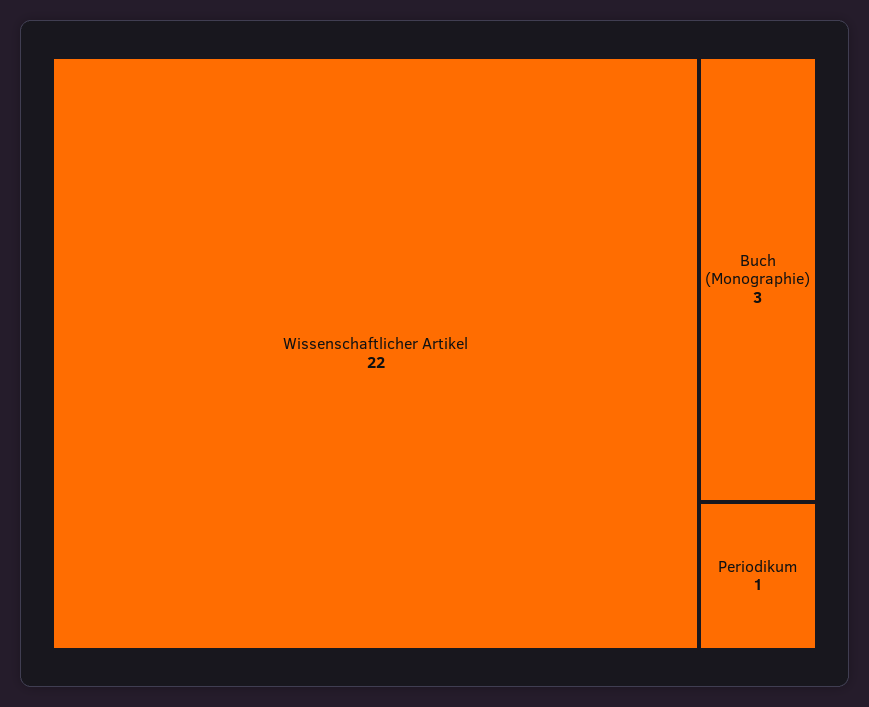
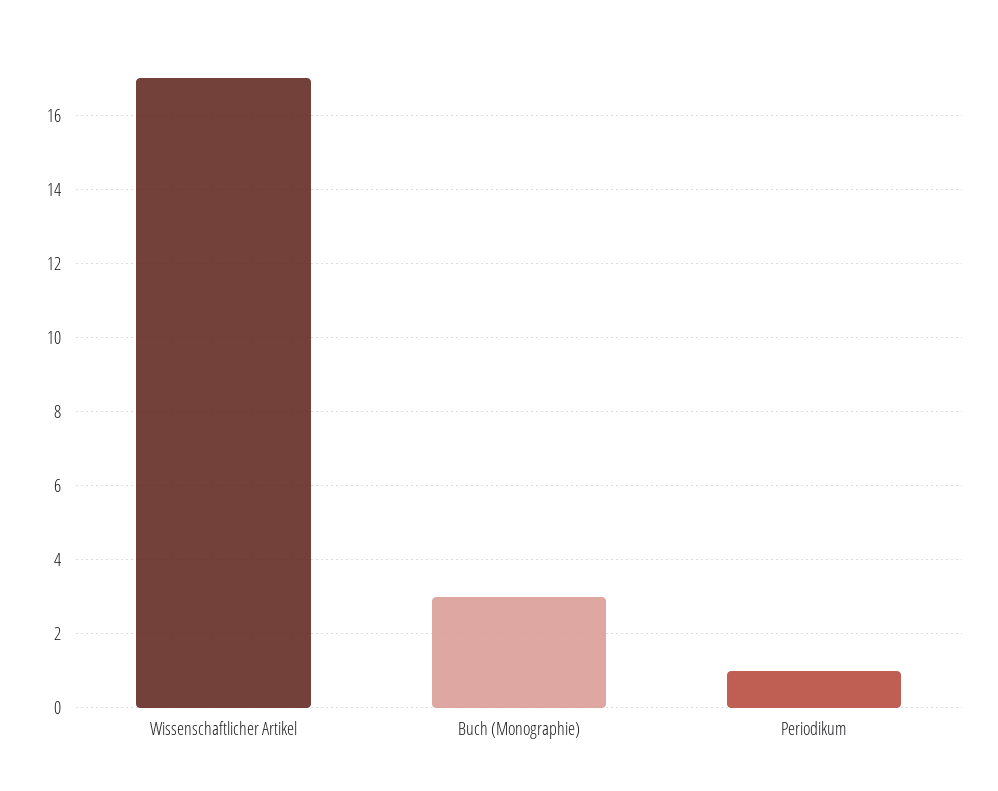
Wissenschaftlicher Artikel: 22 -> 17

